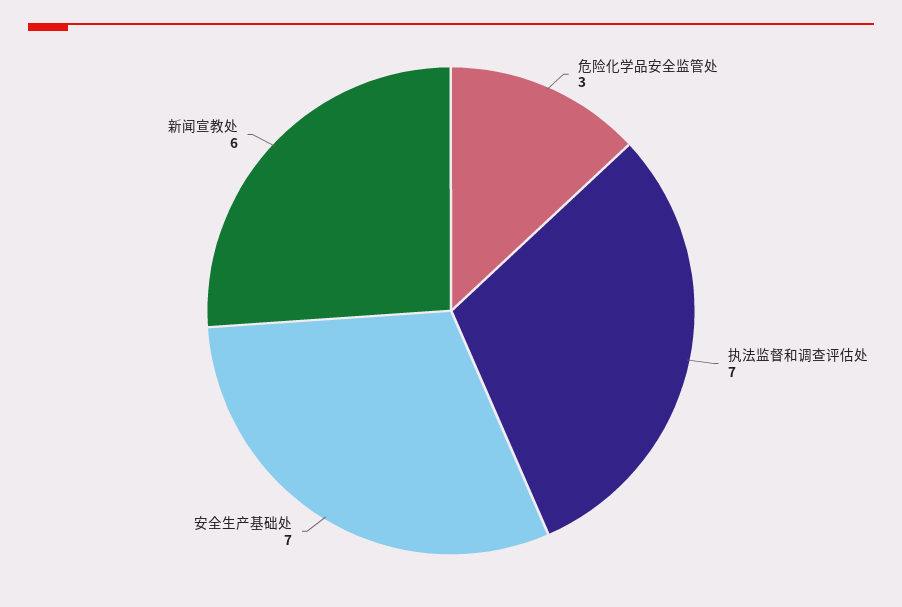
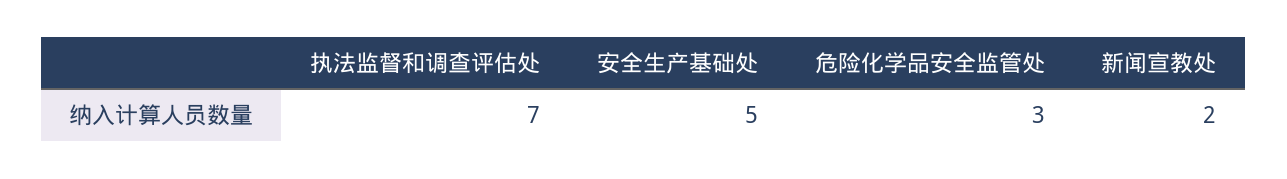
安全生产基础处: 7 -> 5
新闻宣教处: 6 -> 2

